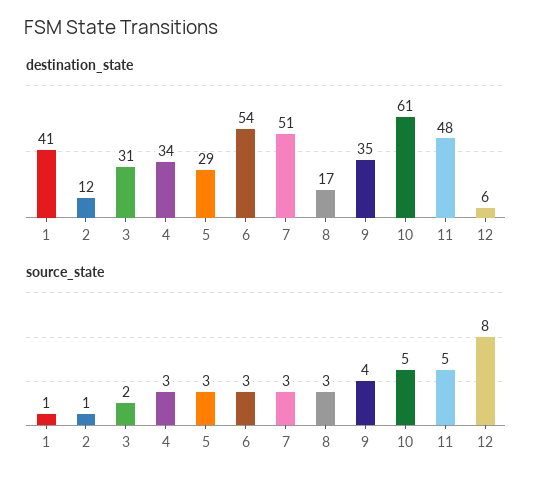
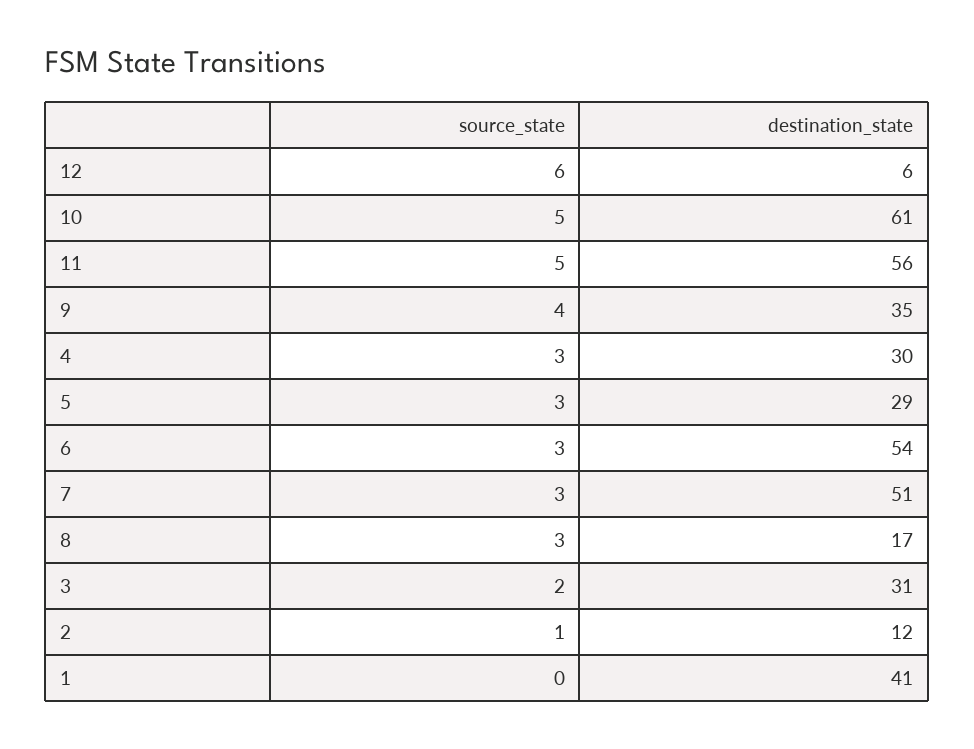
destination_state, 4: 34 -> 30
destination_state, 11: 48 -> 56
source_state, 1: 1 -> 0
source_state, 12: 8 -> 6

